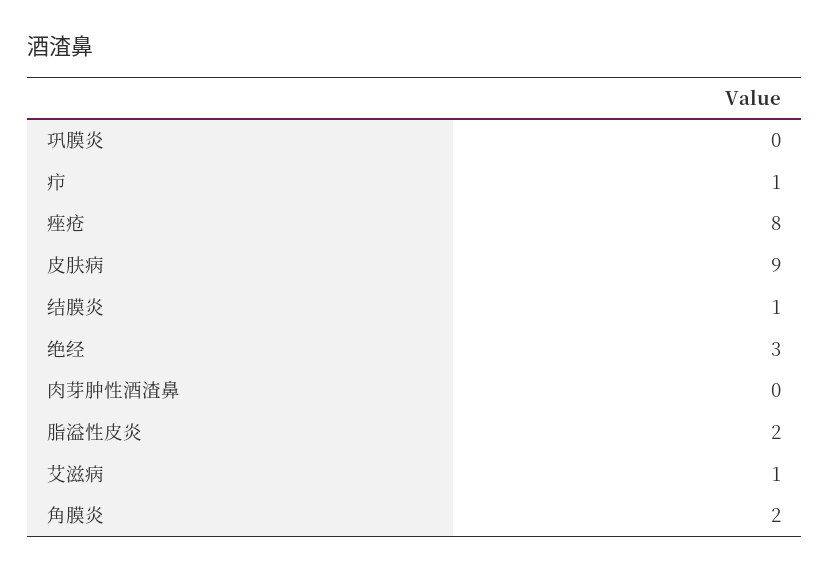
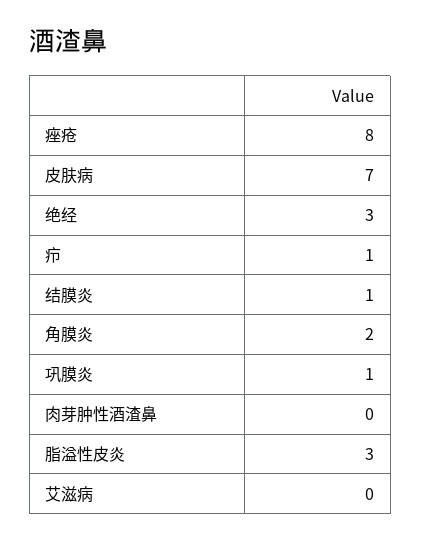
巩膜炎: 0 -> 1
皮肤病: 9 -> 7
脂溢性皮炎: 2 -> 3
艾滋病: 1 -> 0

